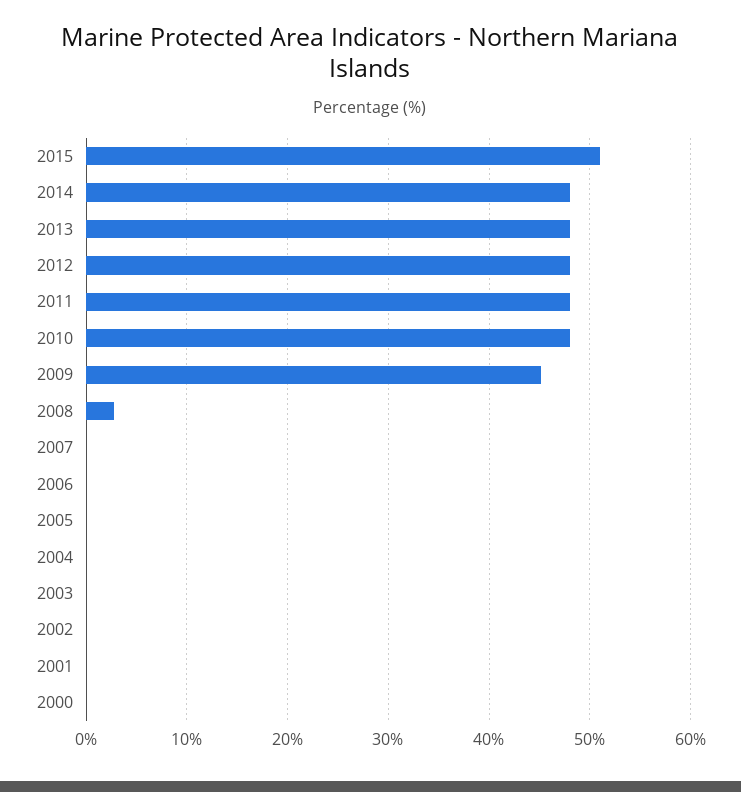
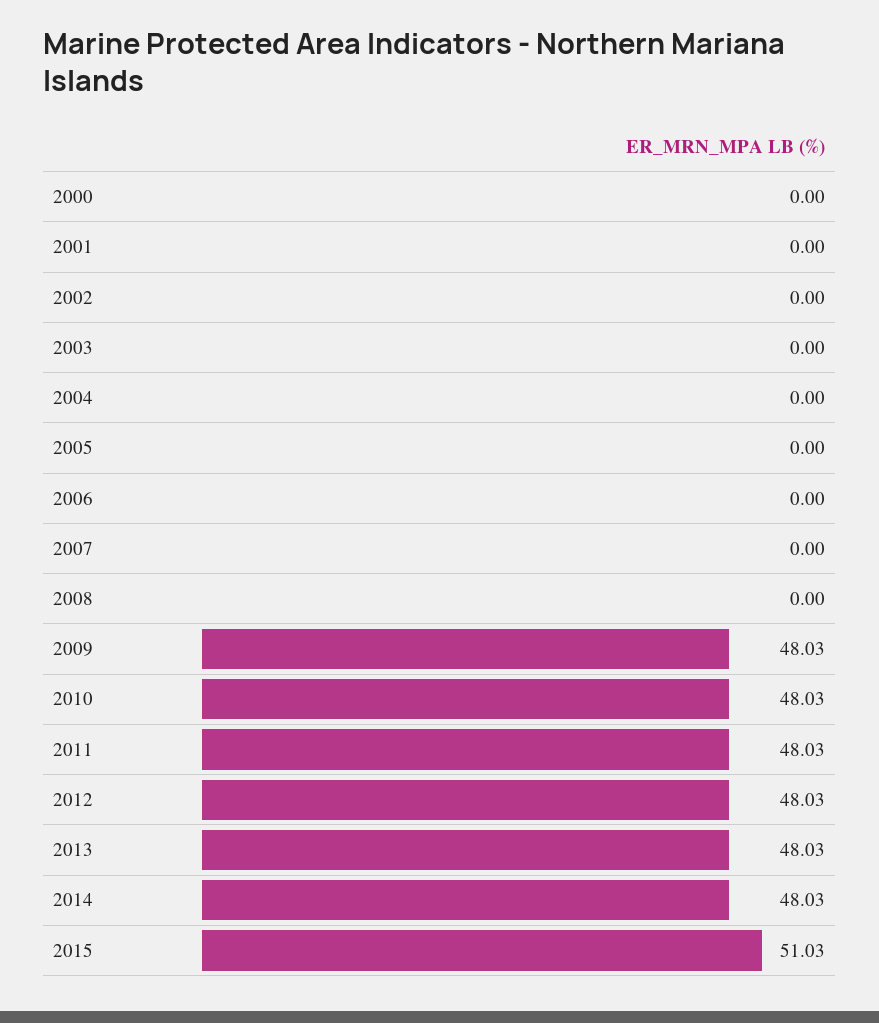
2009: 45 -> 48.03
2008: 3 -> 0

